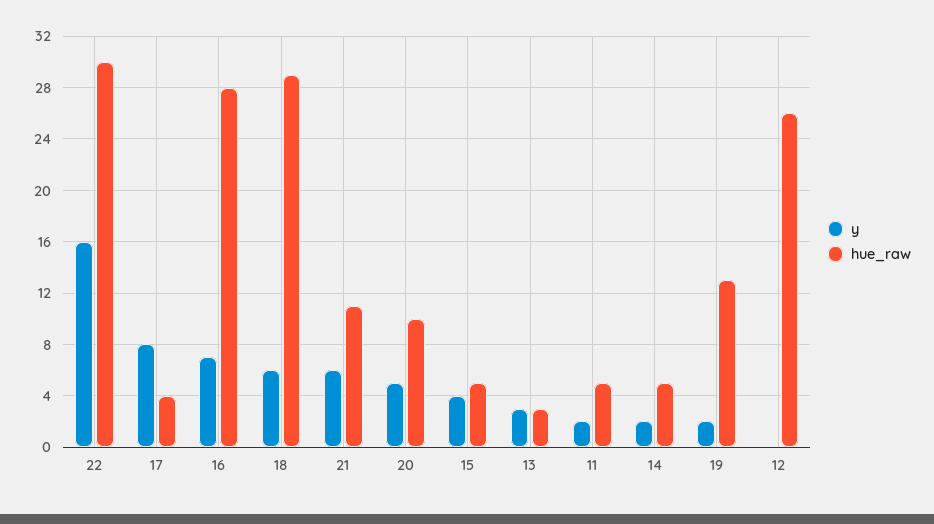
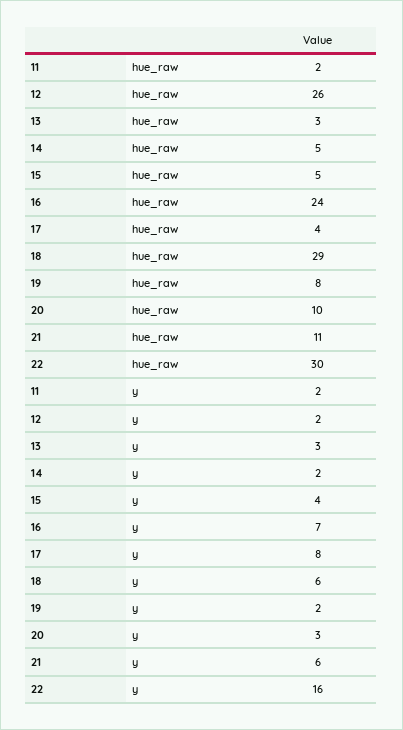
hue_raw, 16: 28 -> 24
y, 20: 5 -> 3
hue_raw, 11: 5 -> 2
hue_raw, 19: 13 -> 8
y, 12: 0 -> 2

